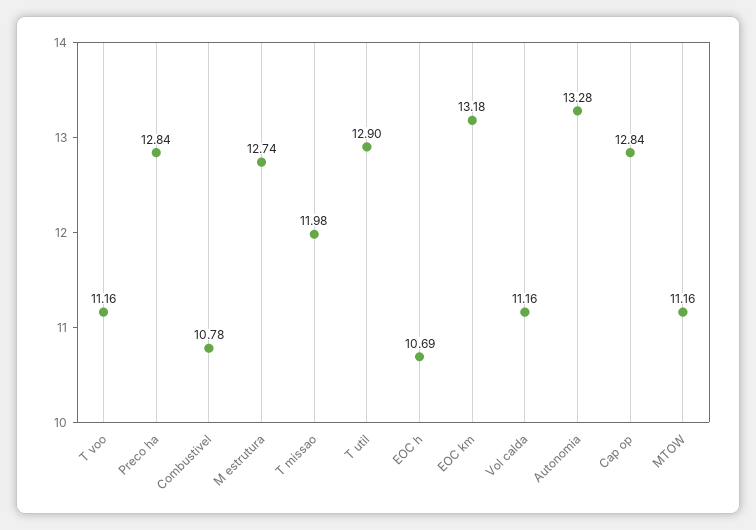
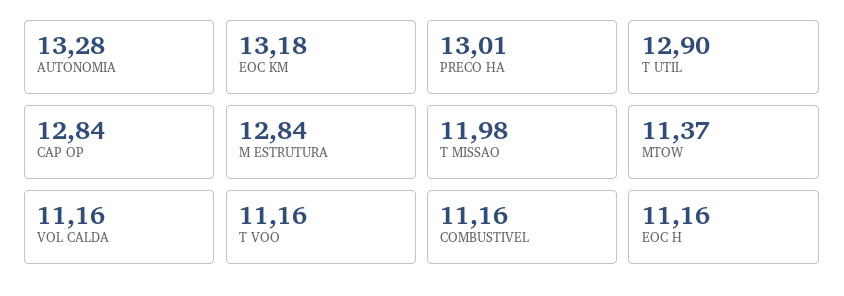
Preco ha: 12.84 -> 13.01
Combustivel: 10.78 -> 11.16
M estrutura: 12.74 -> 12.84
EOC h: 10.69 -> 11.16
MTOW: 11.16 -> 11.37

